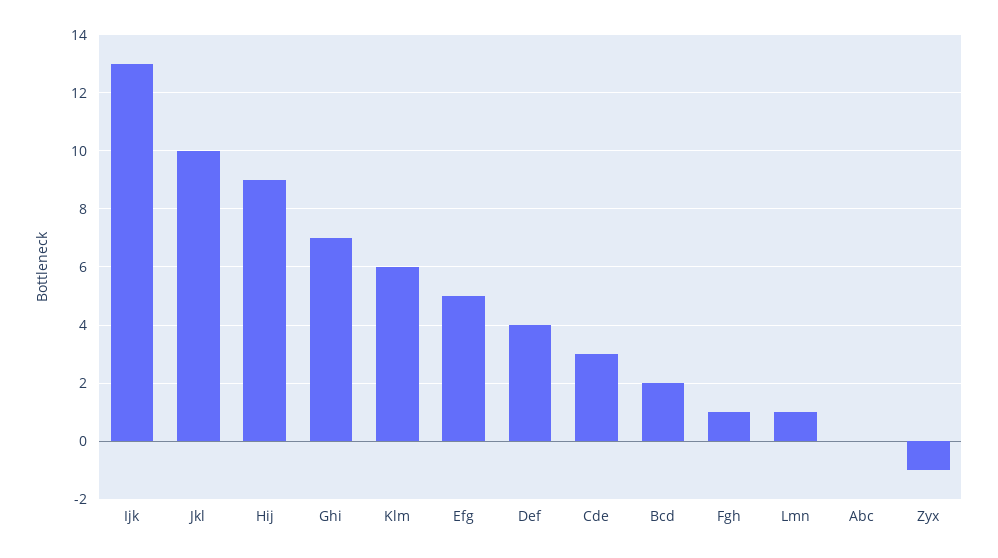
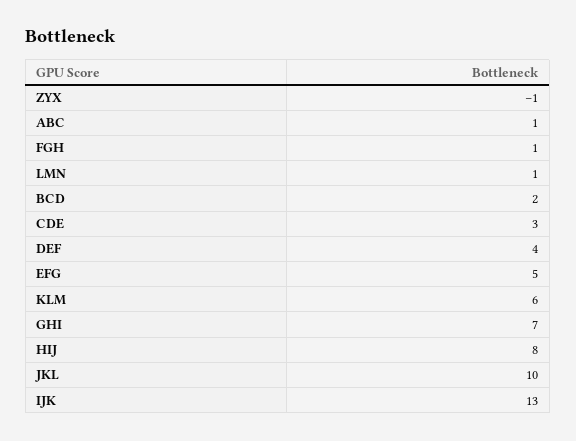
Hij: 9 -> 8
Abc: 0 -> 1

